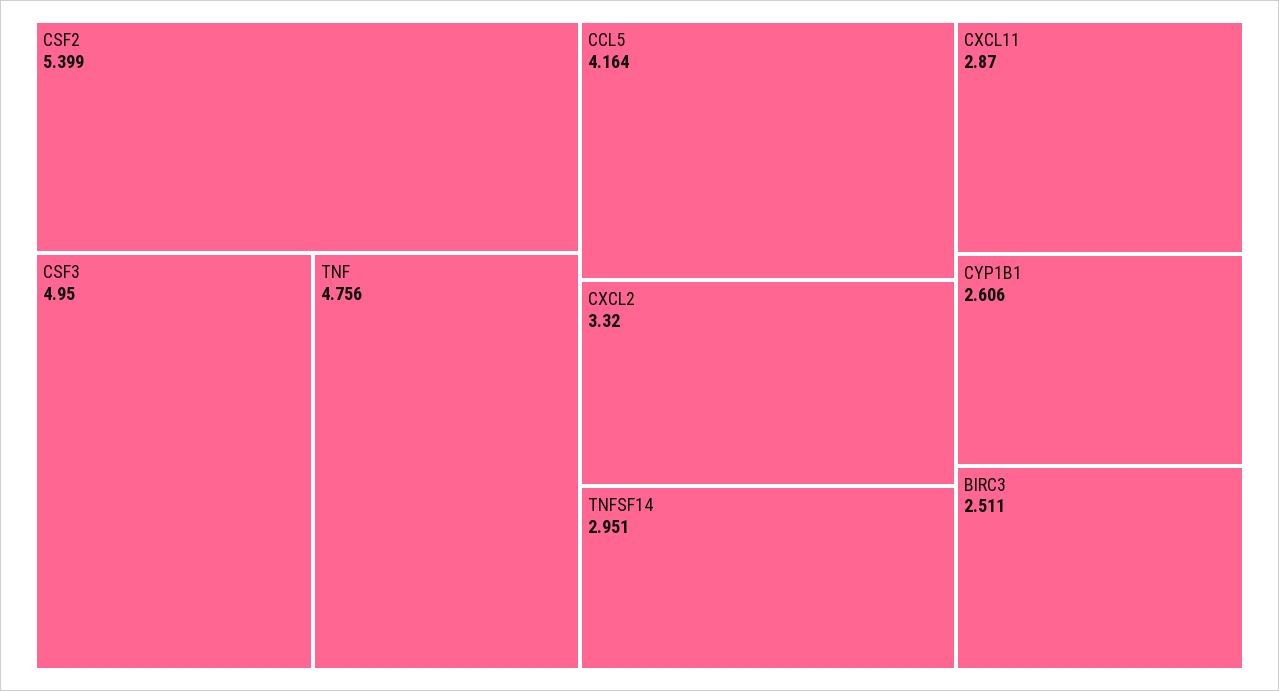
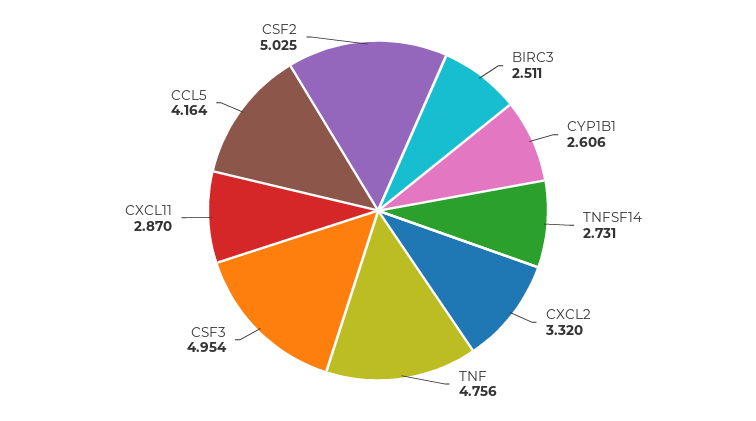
CSF2: 5.399 -> 5.025
CSF3: 4.95 -> 4.954
TNFSF14: 2.951 -> 2.731

